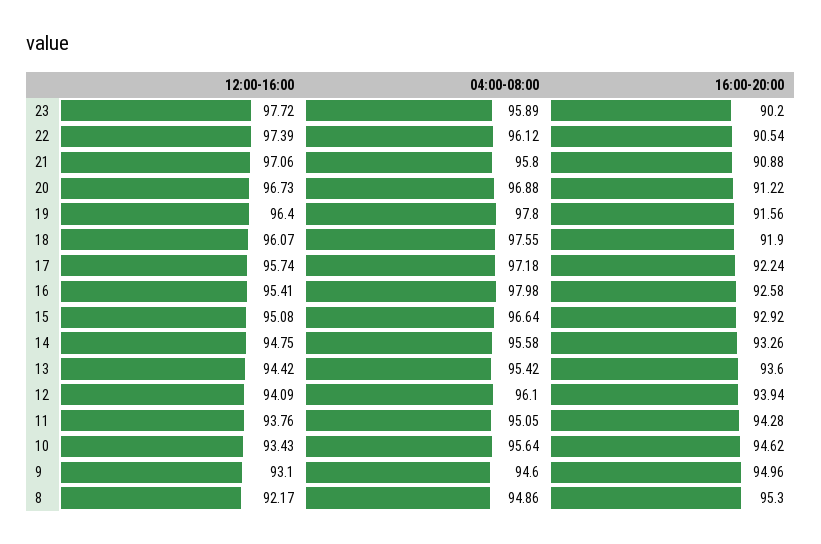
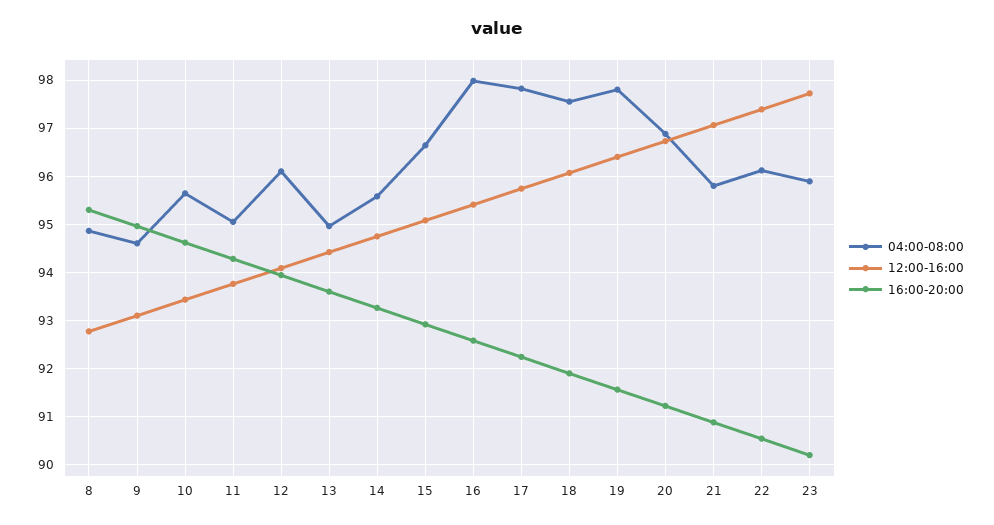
04:00-08:00, 17: 97.18 -> 97.8
04:00-08:00, 13: 95.42 -> 95
12:00-16:00, 8: 92.17 -> 92.8

